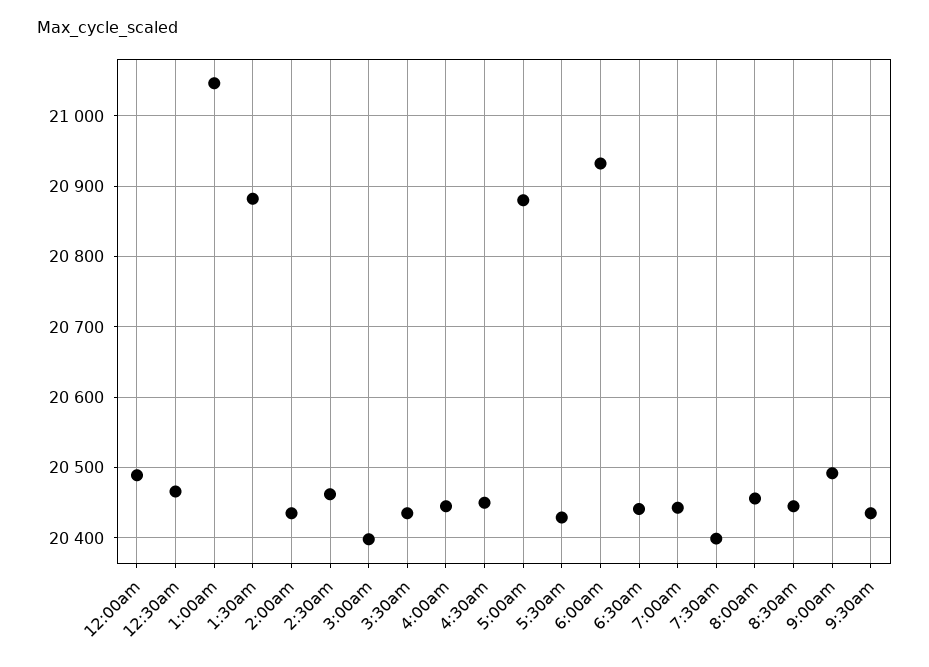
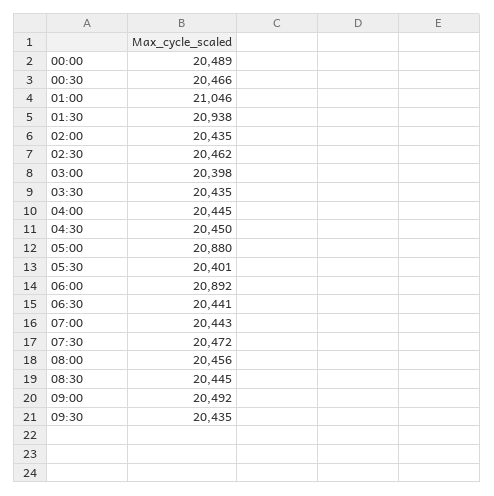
1:30am: 20880 -> 20938
5:30am: 20430 -> 20401
6:00am: 20930 -> 20892
7:30am: 20400 -> 20472

